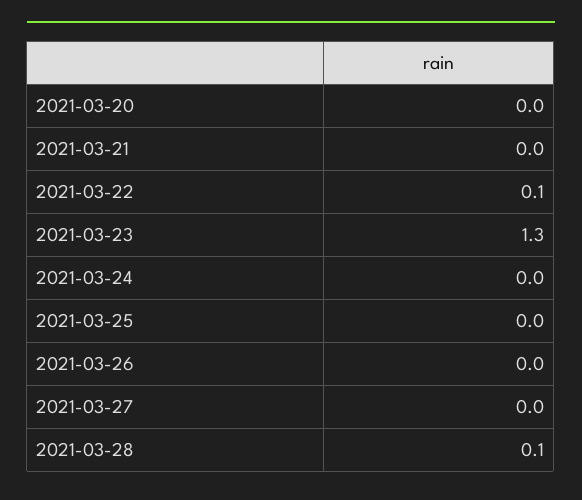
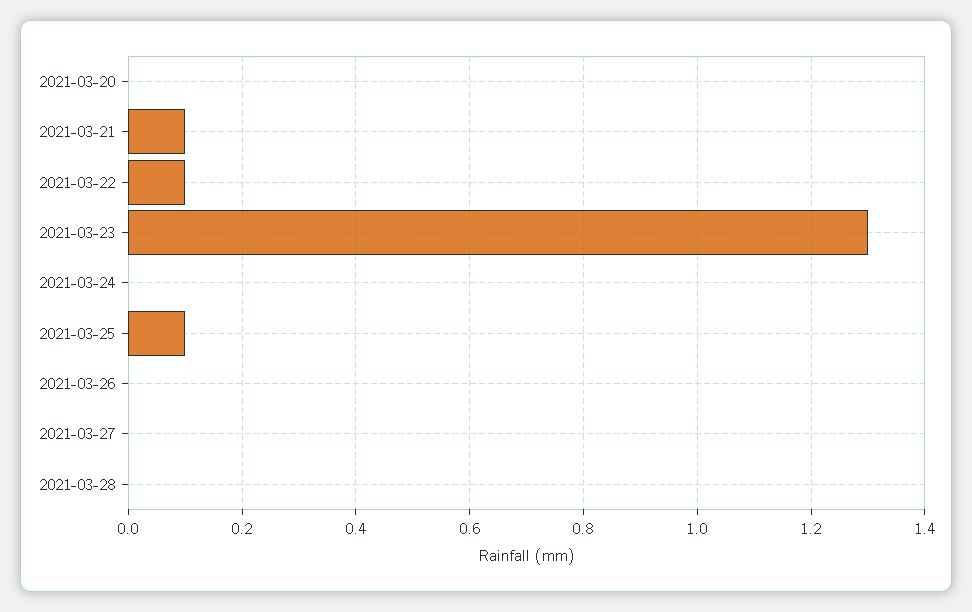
2021-03-21: 0 -> 0.1
2021-03-25: 0 -> 0.1
2021-03-28: 0.1 -> 0

